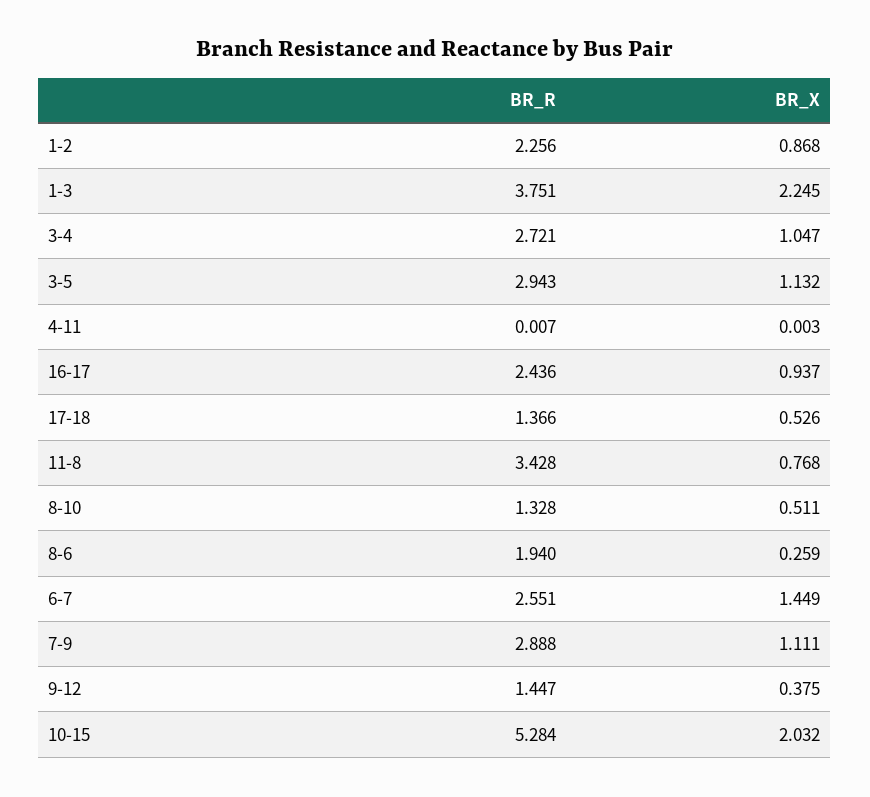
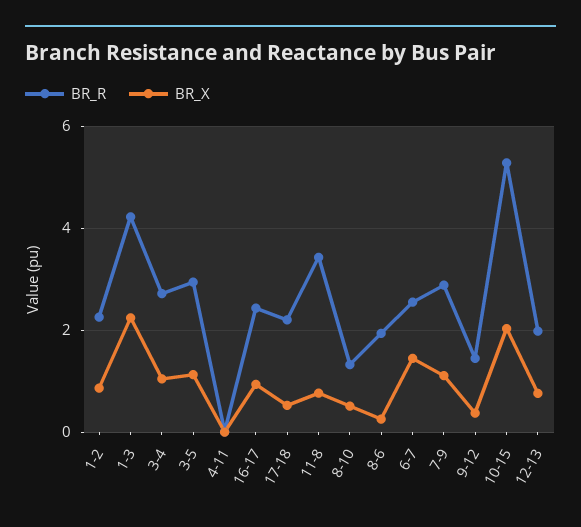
BR_R, 1-3: 3.751 -> 4.2
BR_R, 17-18: 1.366 -> 2.2
BR_R, 12-13: none -> 2
BR_X, 12-13: none -> 0.8

